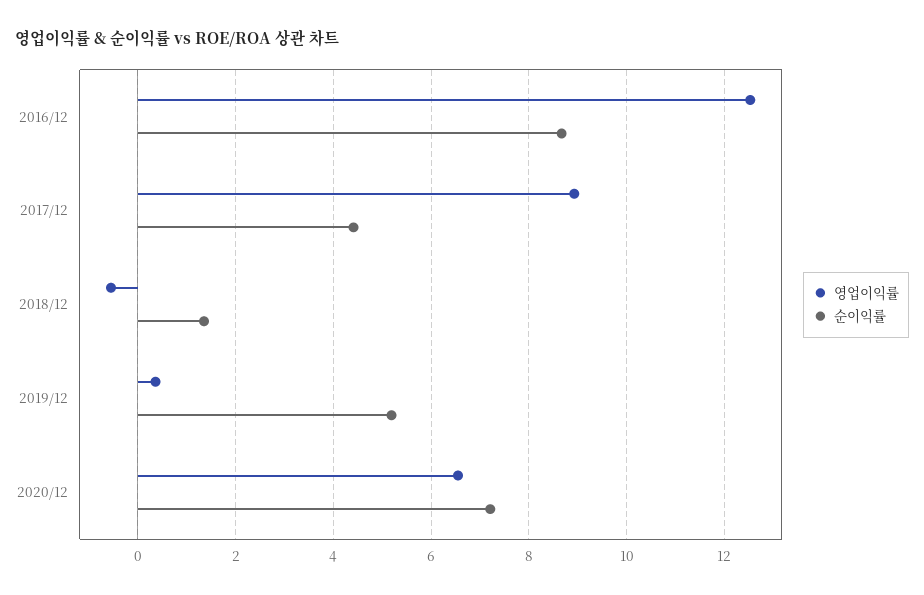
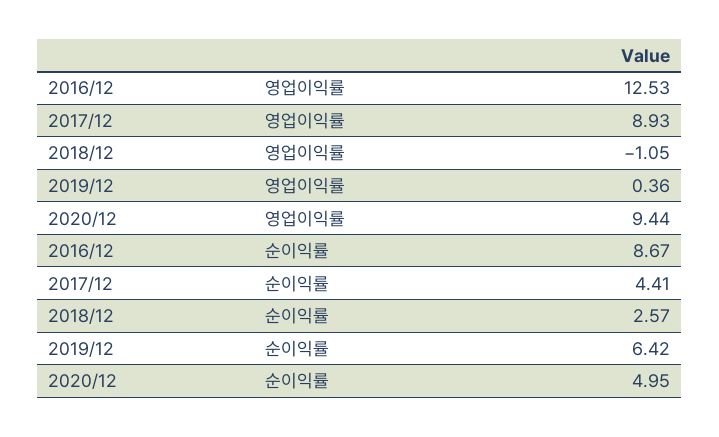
영업이익률, 2018/12: -0.6 -> -1.05
순이익률, 2018/12: 1.4 -> 2.57
순이익률, 2019/12: 5.2 -> 6.42
영업이익률, 2020/12: 6.6 -> 9.44
순이익률, 2020/12: 7.2 -> 4.95

